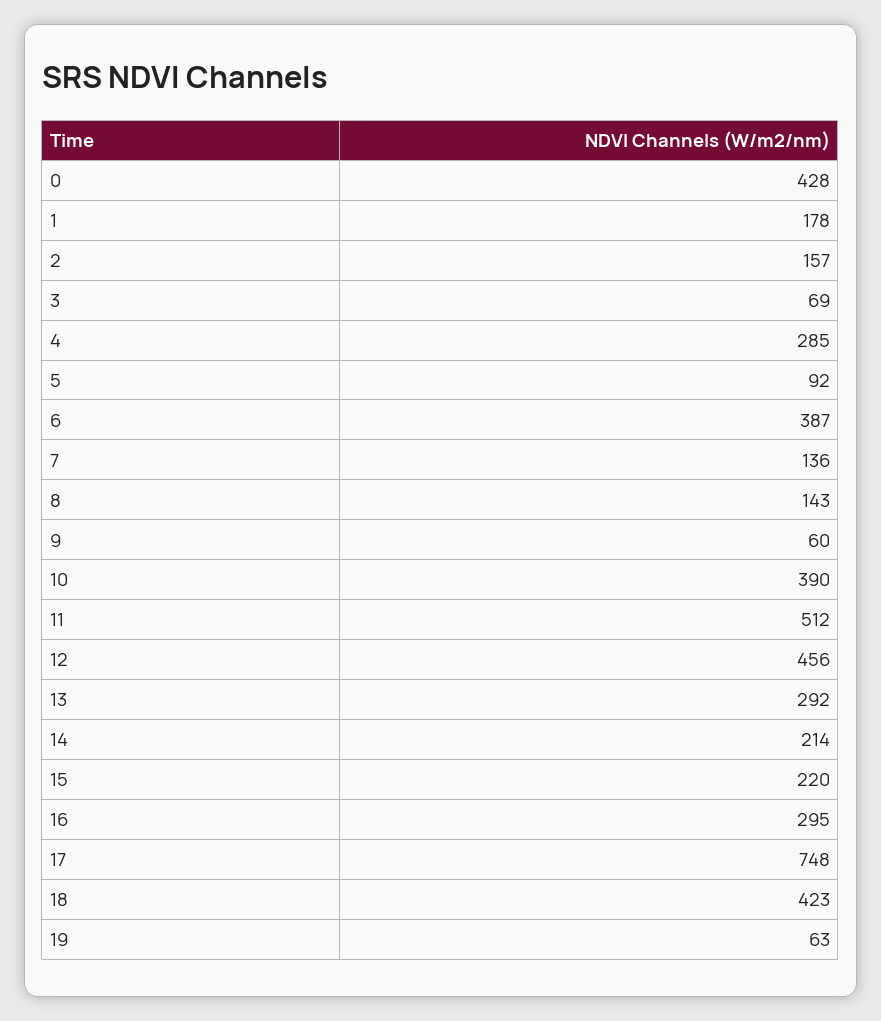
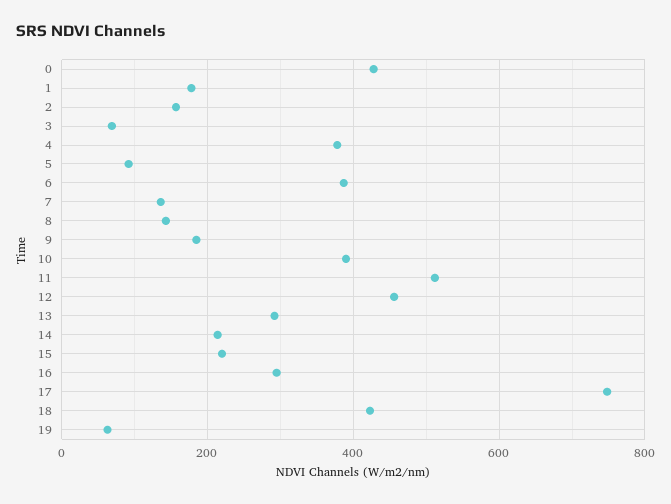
4: 285 -> 380
9: 60 -> 180

